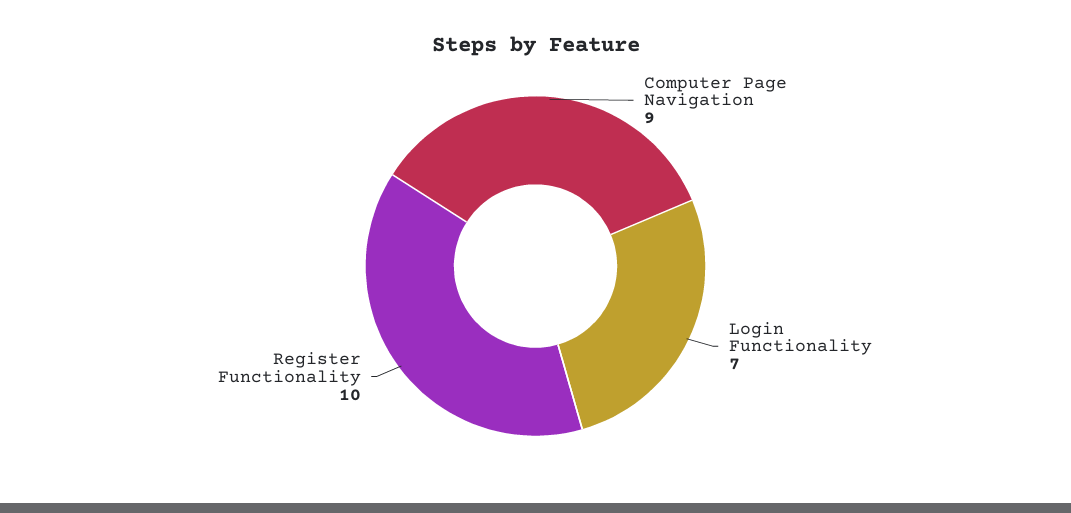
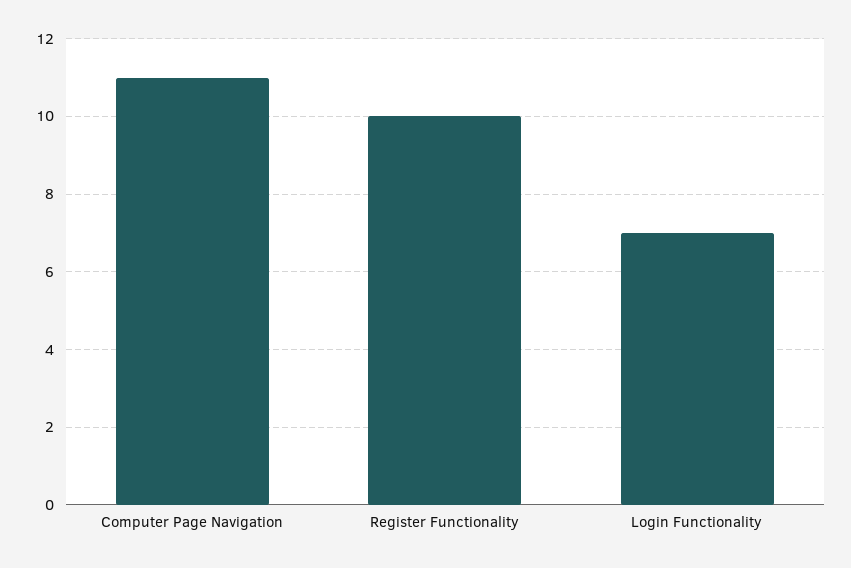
Computer Page Navigation: 9 -> 11

